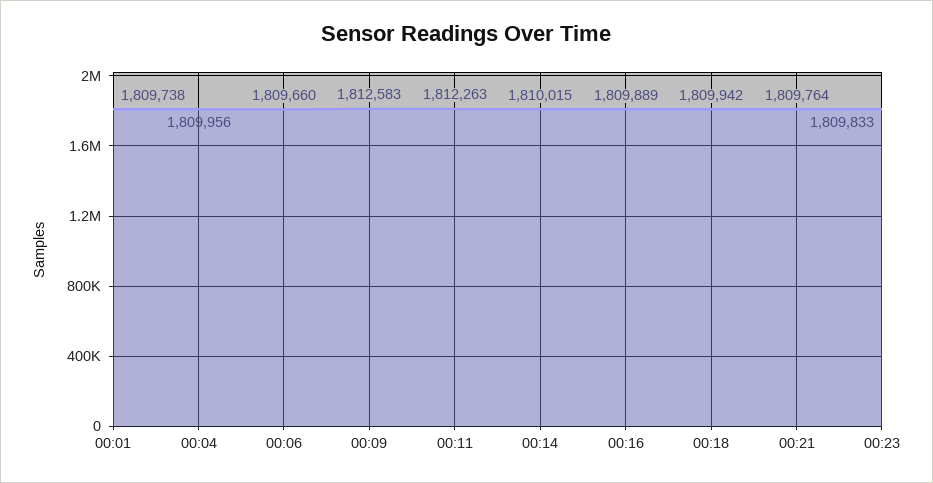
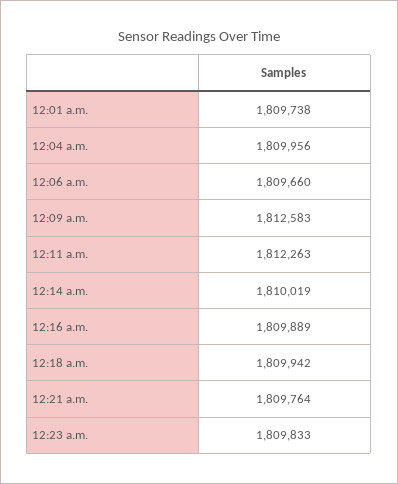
00:14: 1810015 -> 1810019

